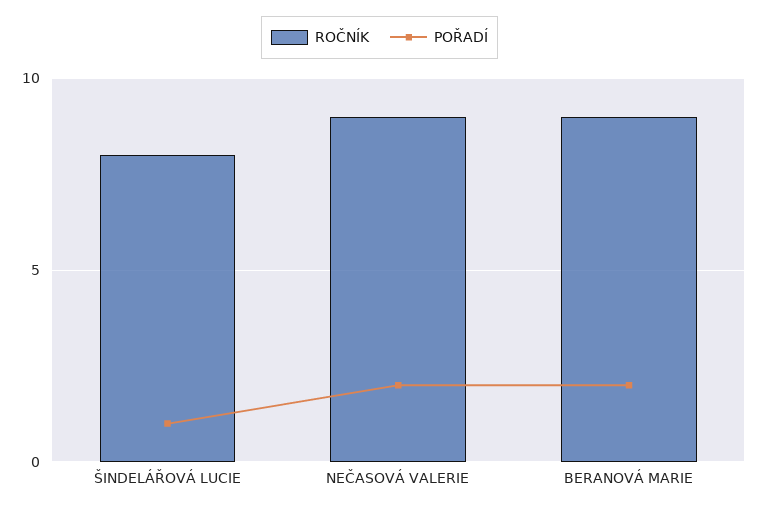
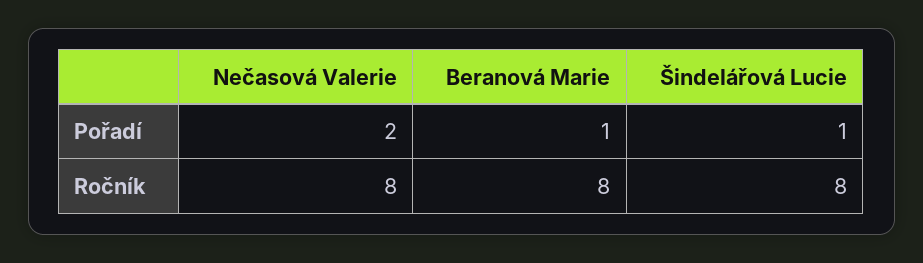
ROČNÍK, NEČASOVÁ VALERIE: 9 -> 8
ROČNÍK, BERANOVÁ MARIE: 9 -> 8
POŘADÍ, BERANOVÁ MARIE: 2 -> 1

